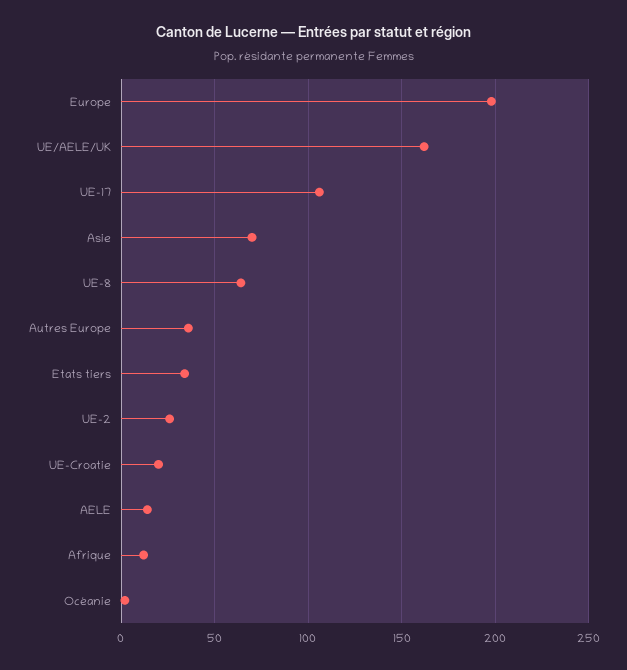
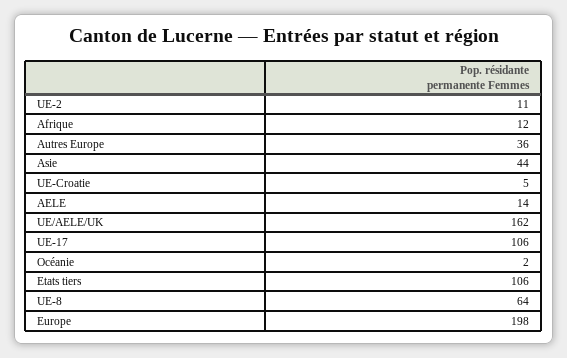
Asie: 70 -> 44
Etats tiers: 35 -> 106
UE-2: 25 -> 11
UE-Croatie: 20 -> 5

